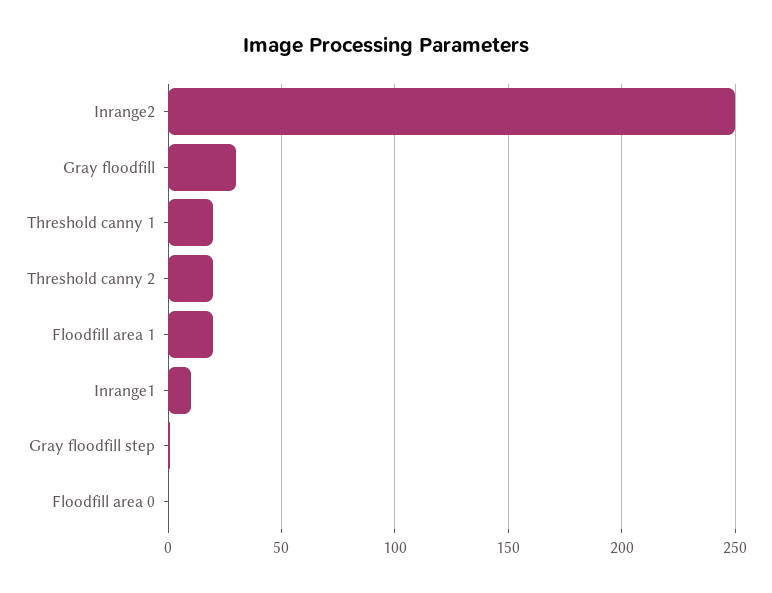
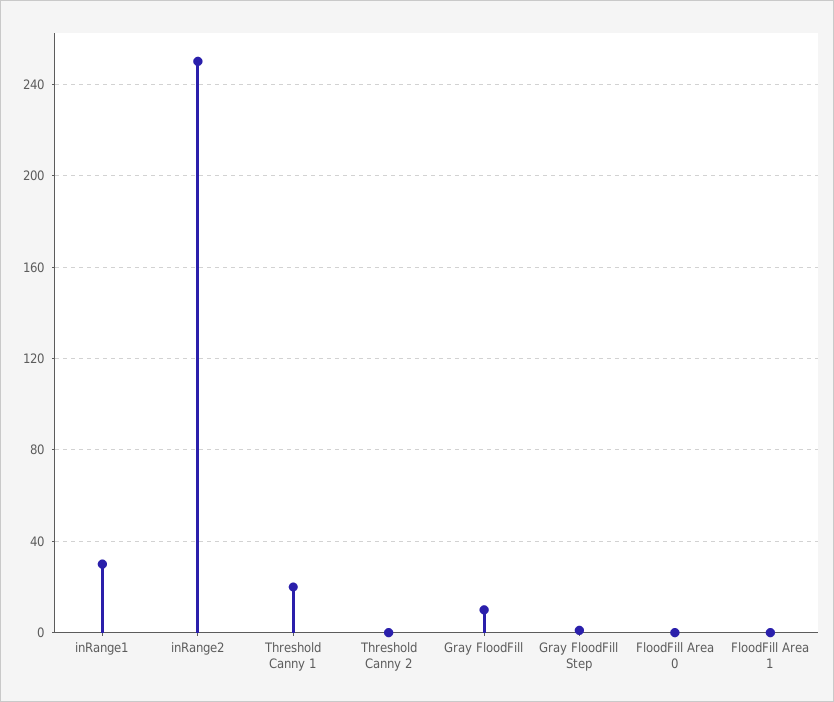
Gray floodfill: 30 -> 10
Threshold canny 2: 20 -> 0
Floodfill area 1: 20 -> 0
Inrange1: 10 -> 30

